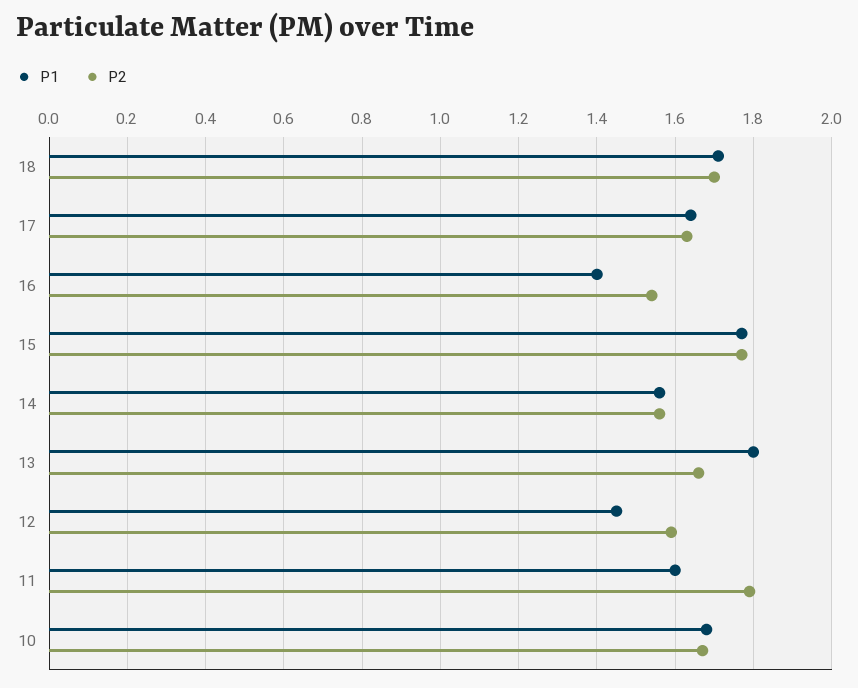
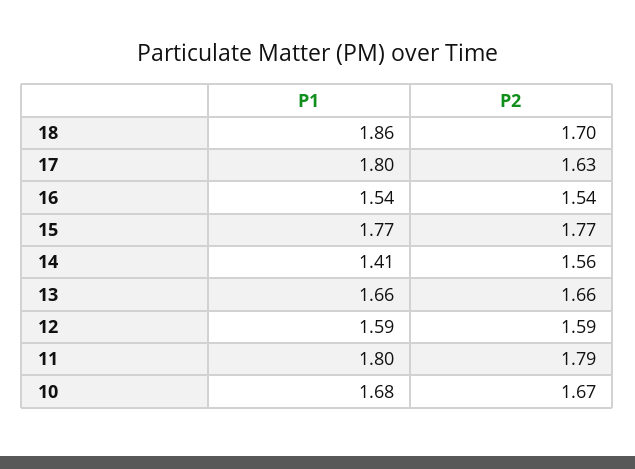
P1, 18: 1.7 -> 1.86
P1, 17: 1.65 -> 1.8
P1, 16: 1.4 -> 1.54
P1, 14: 1.55 -> 1.41
P1, 13: 1.8 -> 1.66
P1, 12: 1.45 -> 1.59
P1, 11: 1.6 -> 1.8

